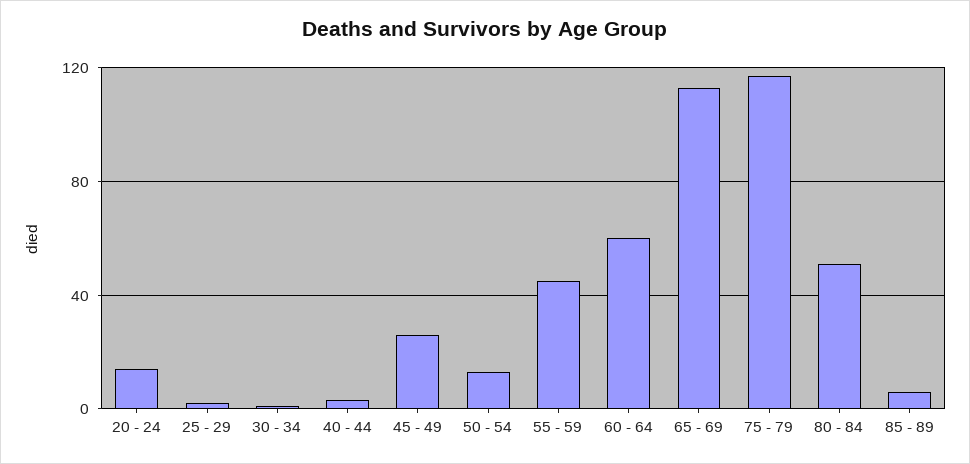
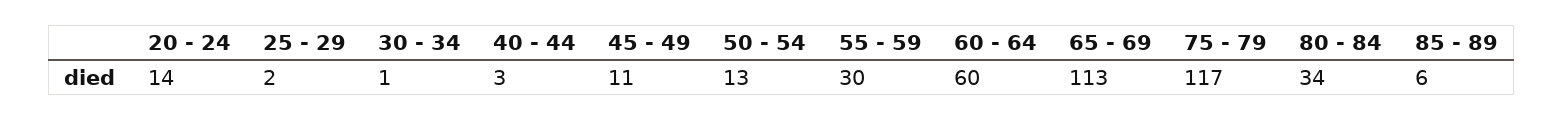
45 - 49: 25 -> 11
55 - 59: 45 -> 30
80 - 84: 50 -> 34

